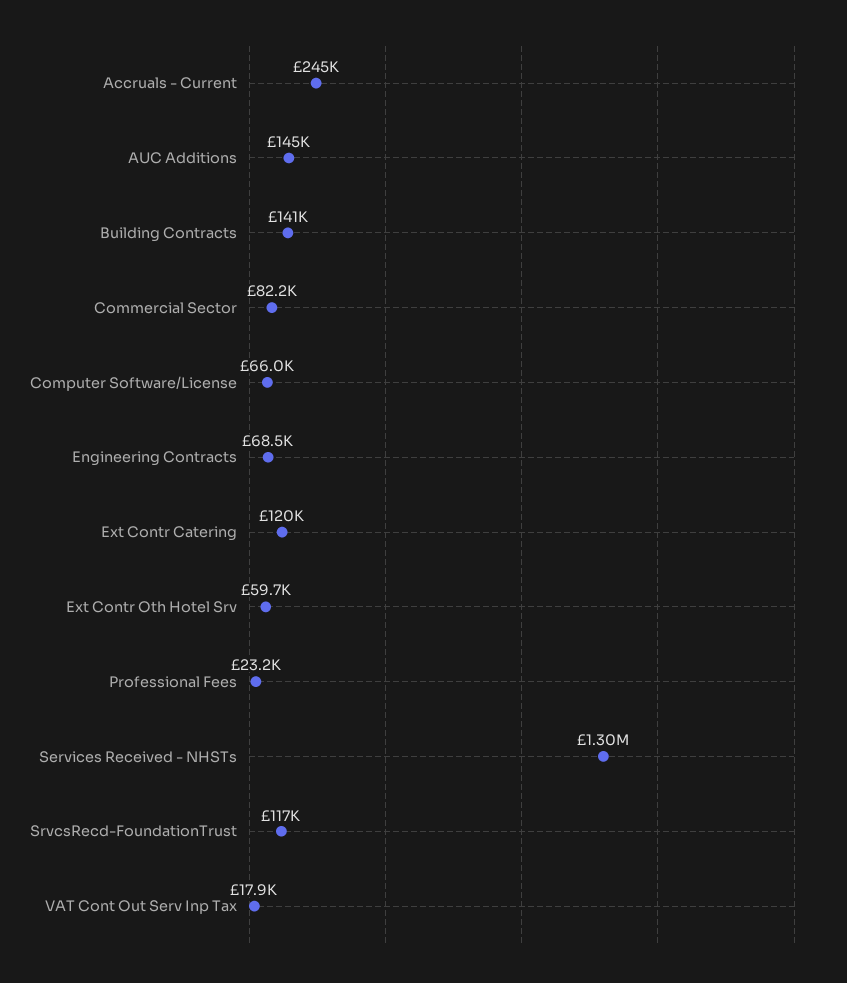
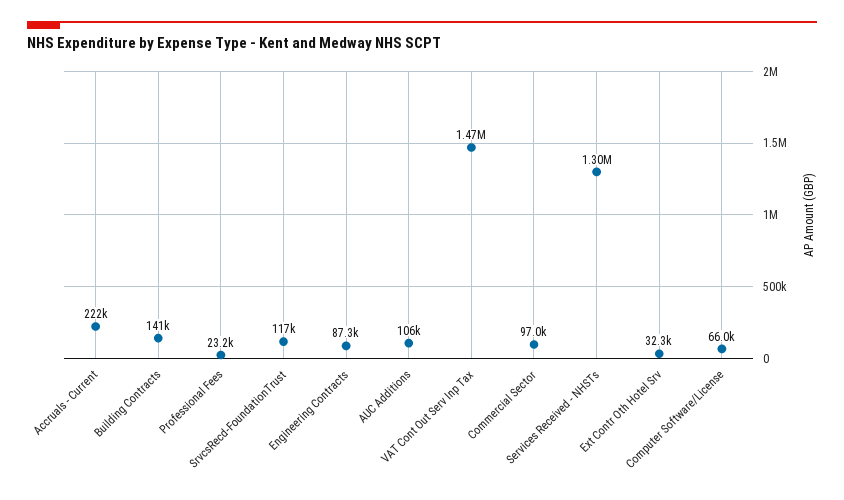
Accruals - Current: 245000 -> 222000
AUC Additions: 145000 -> 106000
Commercial Sector: 82200 -> 97000
Engineering Contracts: 68500 -> 87300
Ext Contr Catering: 120000 -> none
Ext Contr Oth Hotel Srv: 59700 -> 32300
VAT Cont Out Serv Inp Tax: 17900 -> 1470000

